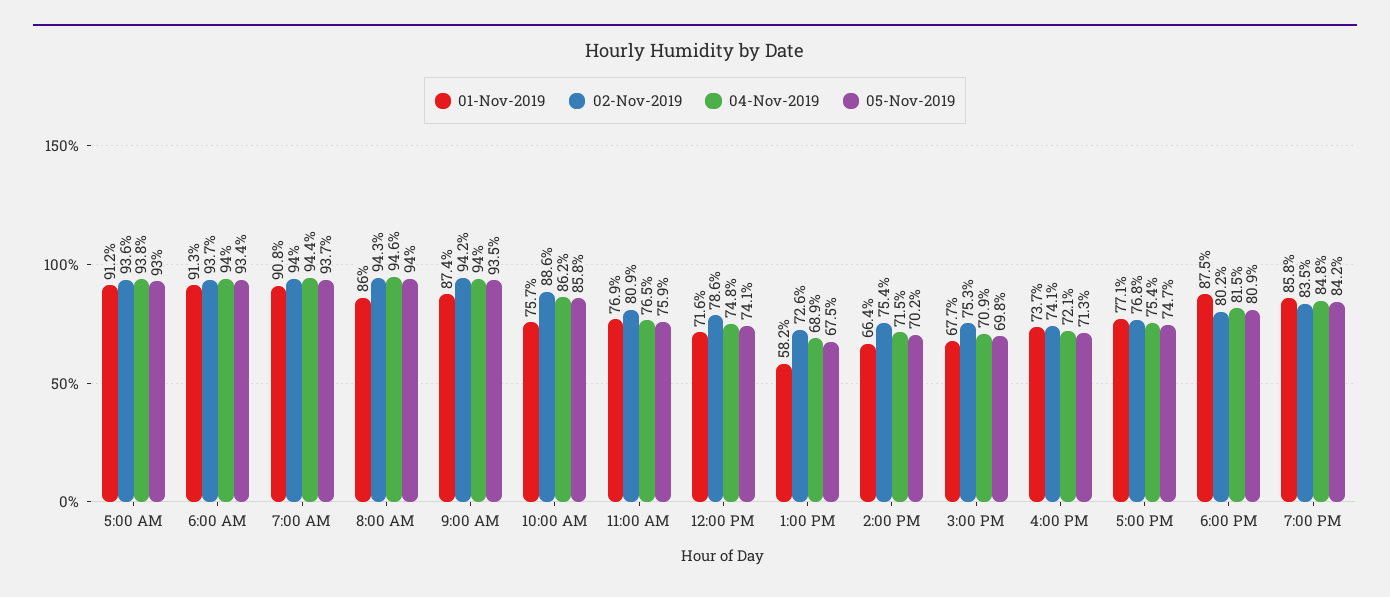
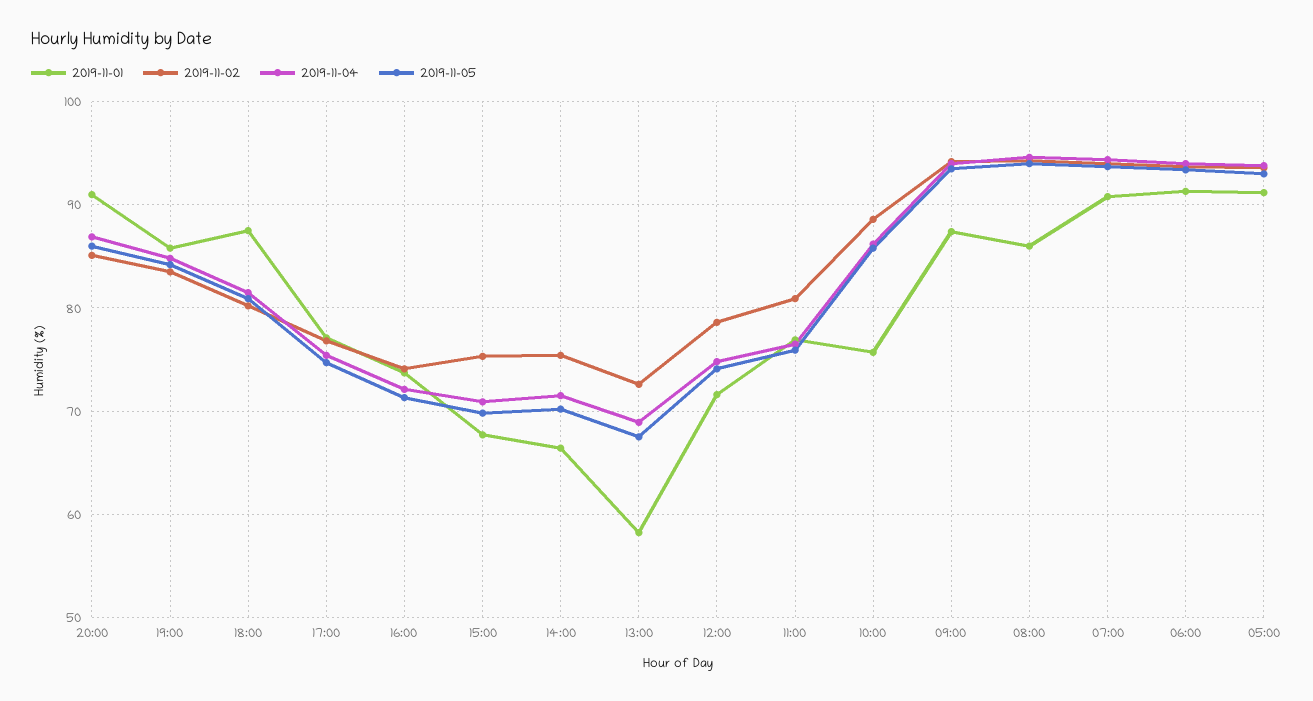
01-Nov-2019, 20:00: none -> 91
02-Nov-2019, 20:00: none -> 85
04-Nov-2019, 20:00: none -> 87
05-Nov-2019, 20:00: none -> 86

